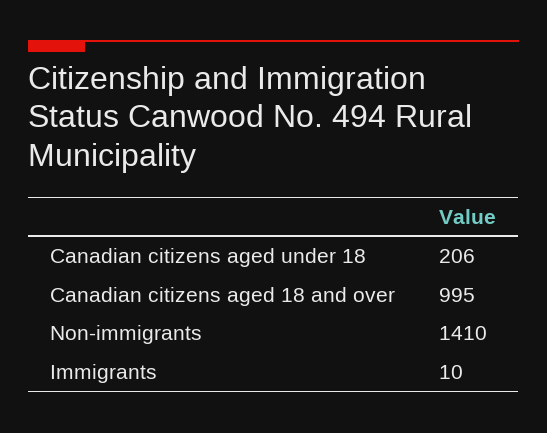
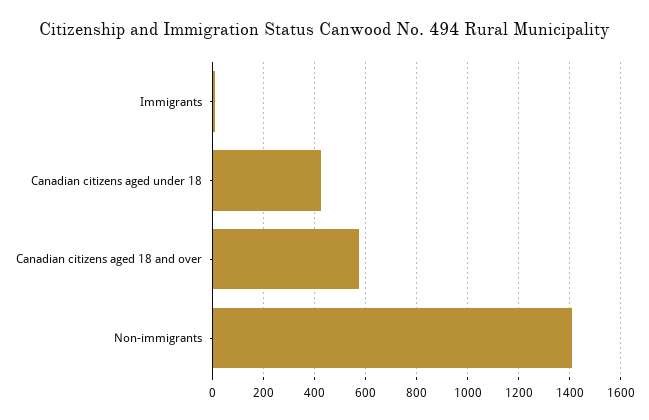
Canadian citizens aged under 18: 206 -> 425
Canadian citizens aged 18 and over: 995 -> 575

